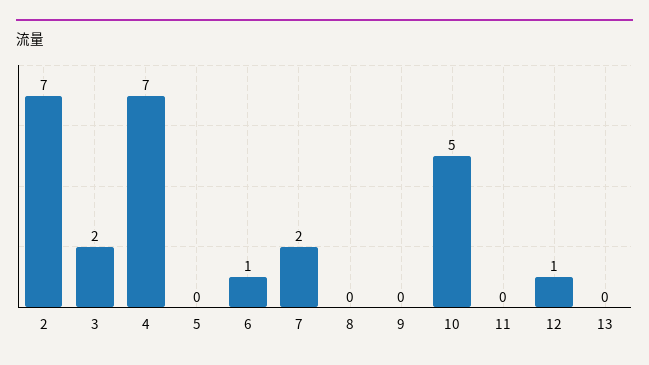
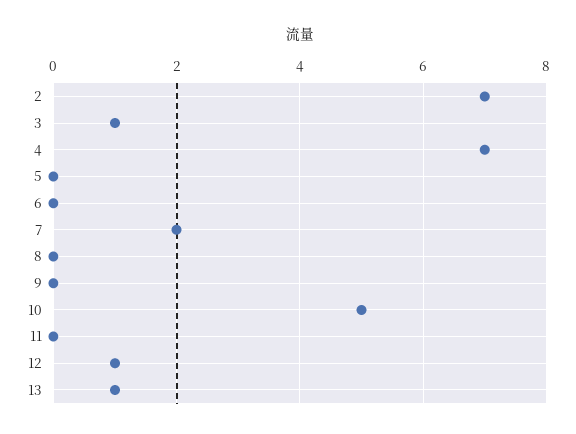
3: 2 -> 1
6: 1 -> 0
13: 0 -> 1

